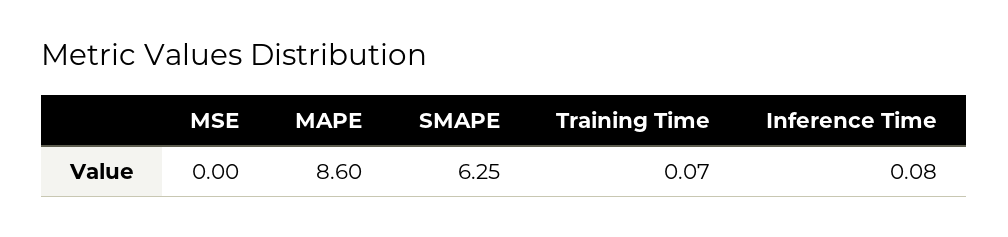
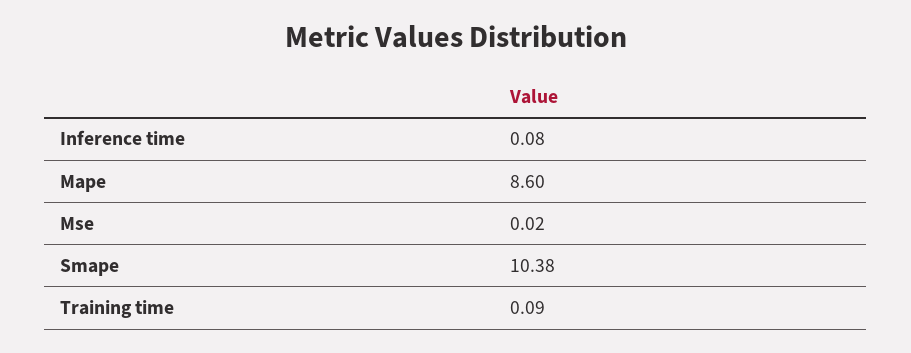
MSE: 0 -> 0.02
SMAPE: 6.25 -> 10.38
Training Time: 0.07 -> 0.09

